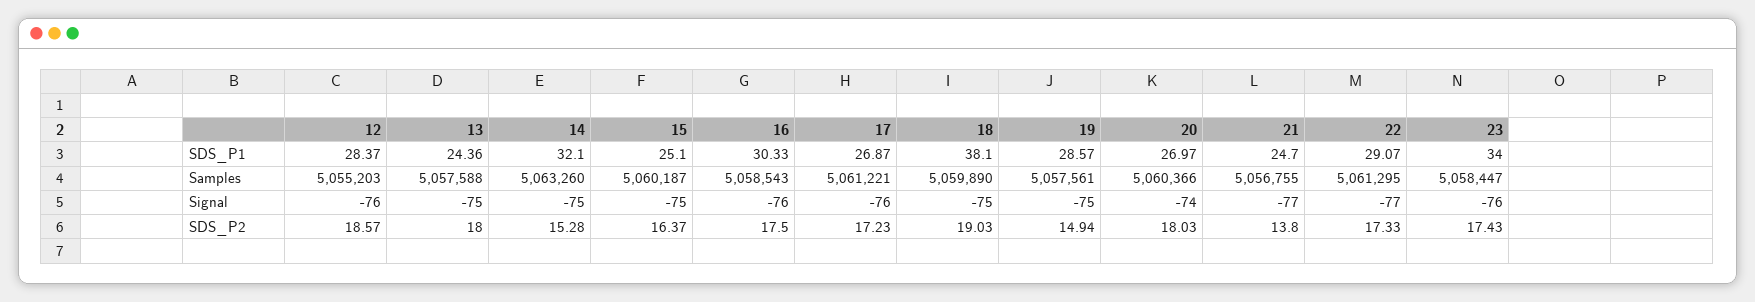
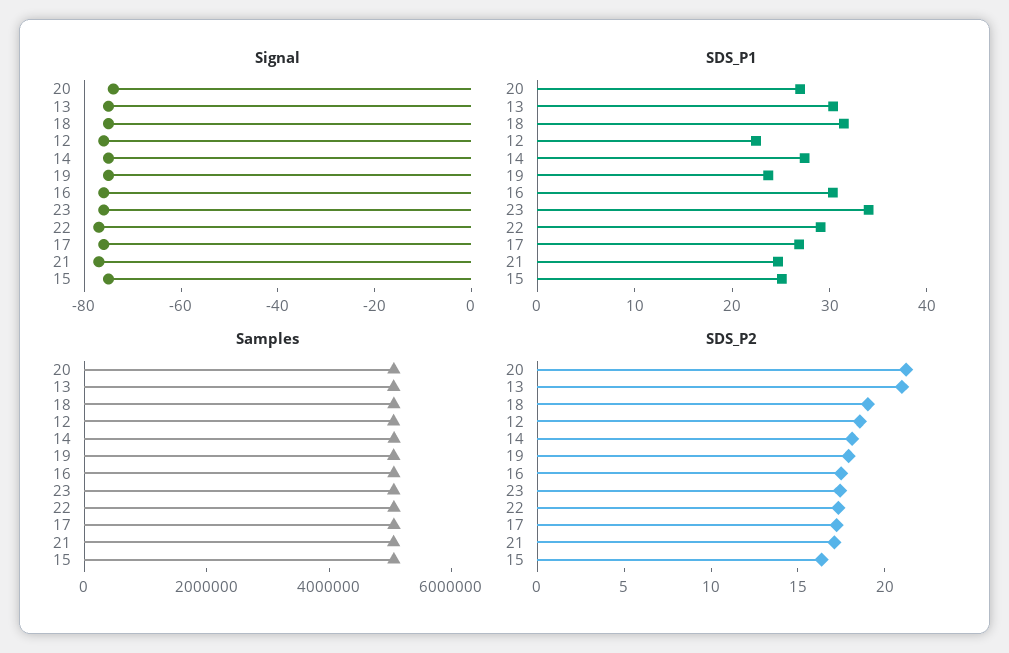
SDS_P1, 12: 28.37 -> 22
SDS_P1, 13: 24.36 -> 30
SDS_P1, 14: 32.1 -> 28
SDS_P1, 18: 38.1 -> 32
SDS_P1, 19: 28.57 -> 24
SDS_P2, 13: 18 -> 21
SDS_P2, 14: 15.28 -> 18
SDS_P2, 19: 14.94 -> 18
SDS_P2, 20: 18.03 -> 21
SDS_P2, 21: 13.8 -> 17

